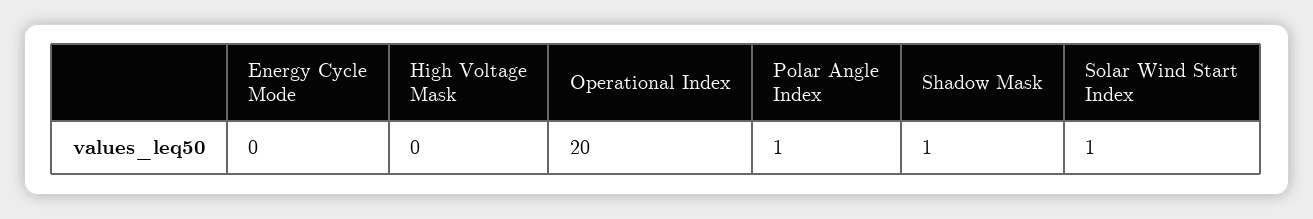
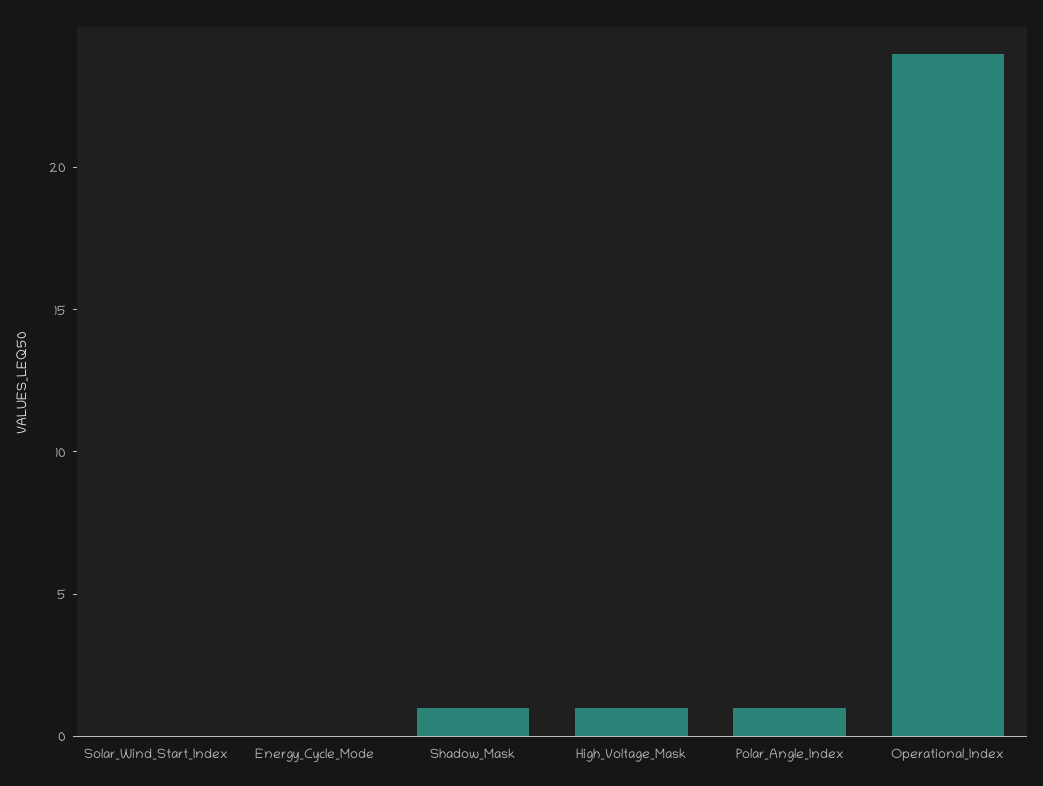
High Voltage Mask: 0 -> 1
Operational Index: 20 -> 24
Solar Wind Start Index: 1 -> 0

